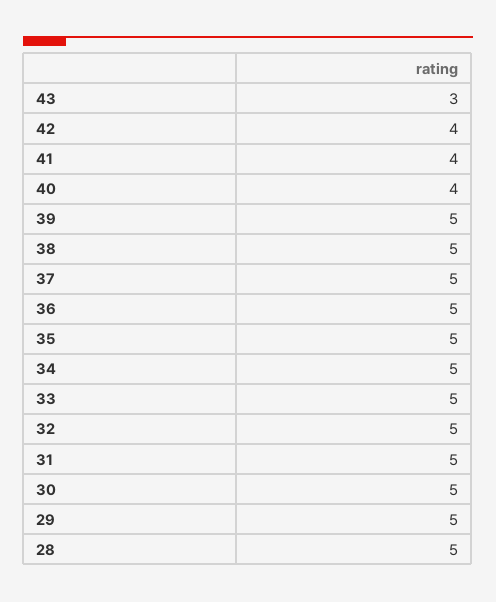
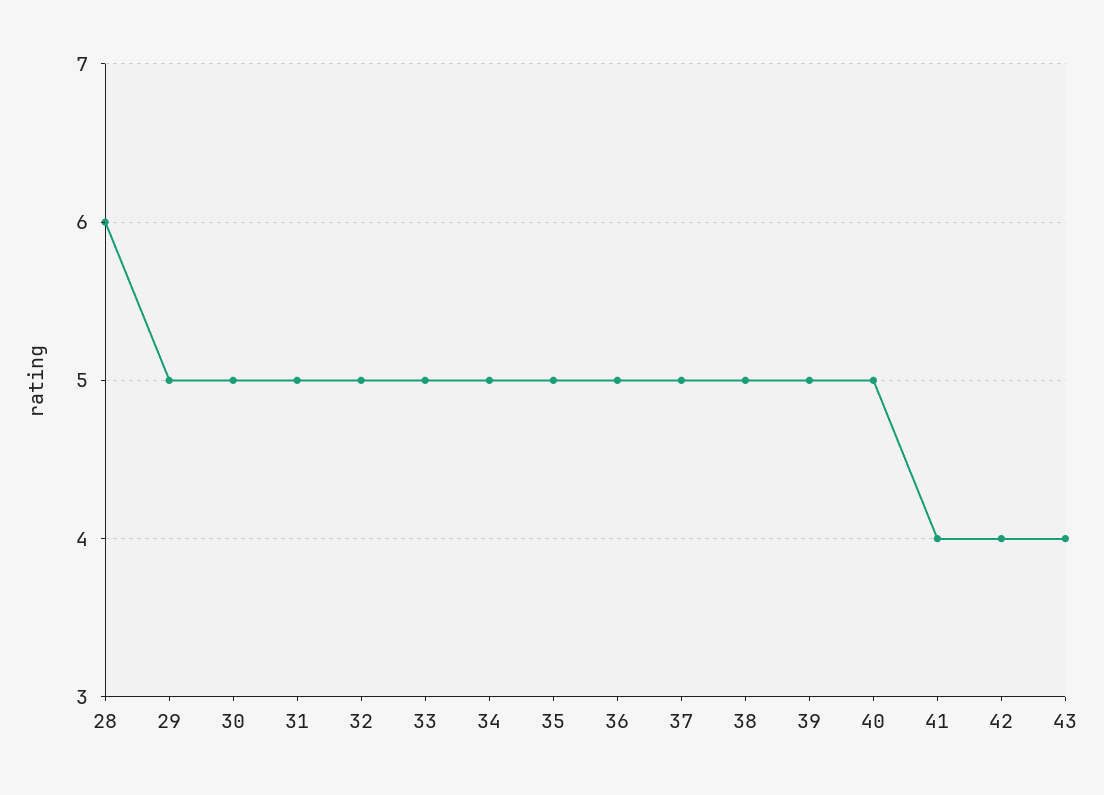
43: 3 -> 4
40: 4 -> 5
28: 5 -> 6

